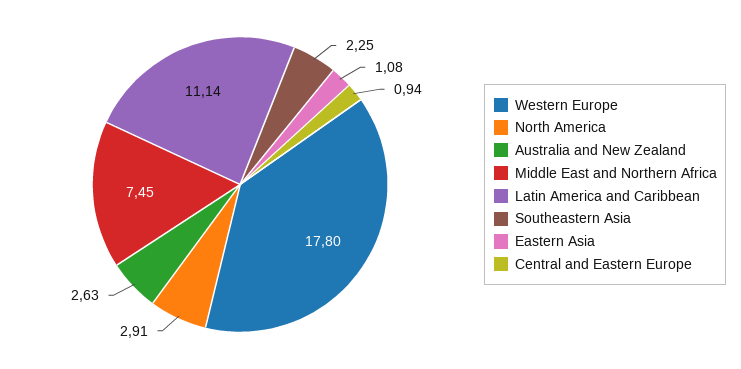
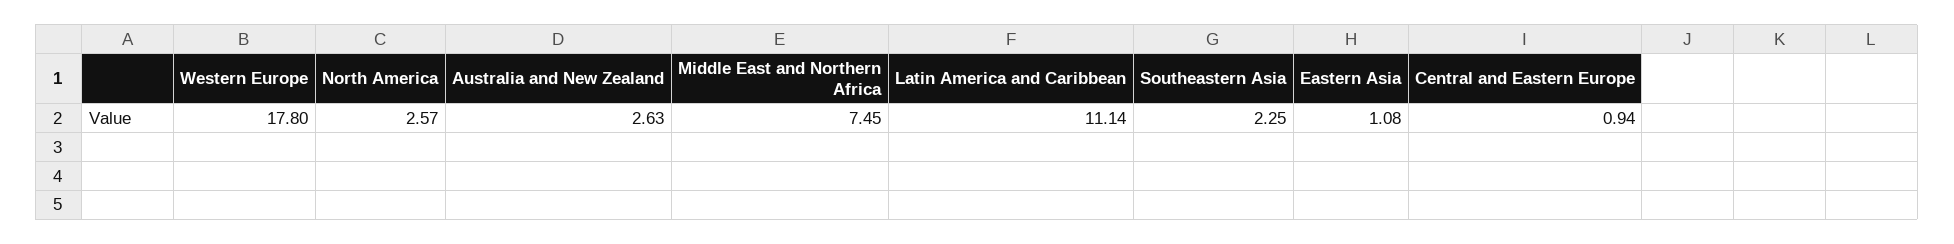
North America: 2.91 -> 2.57

